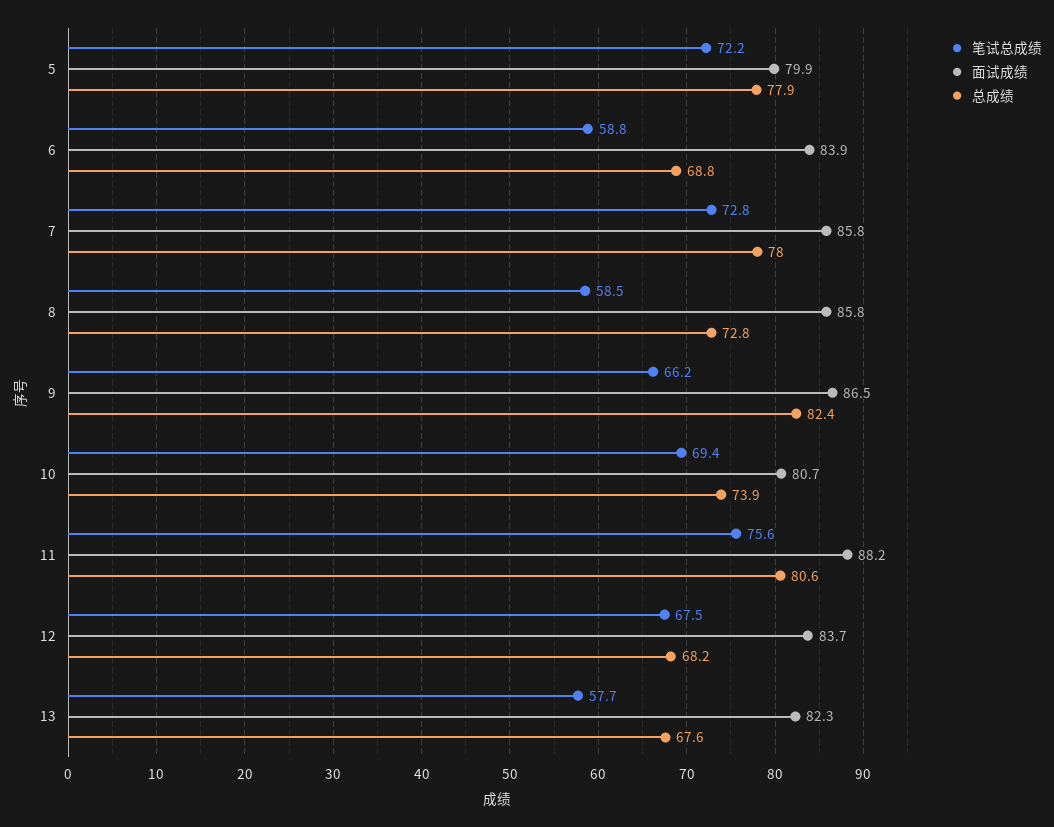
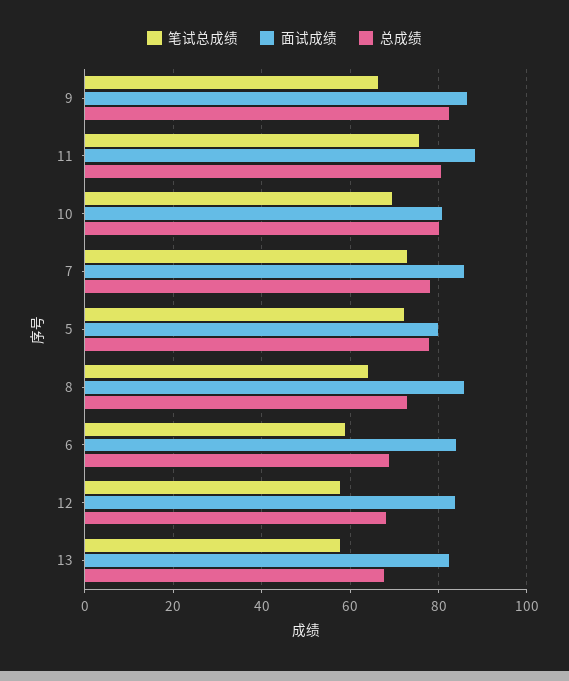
笔试总成绩, 8: 58.5 -> 64
总成绩, 10: 73.9 -> 80
笔试总成绩, 12: 67.5 -> 58

